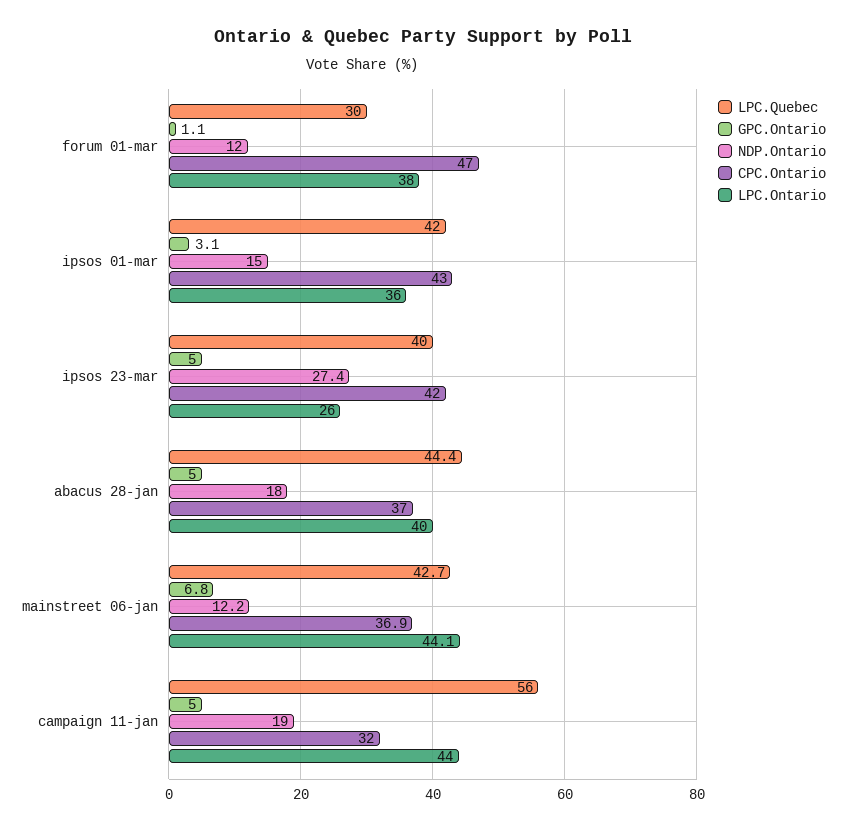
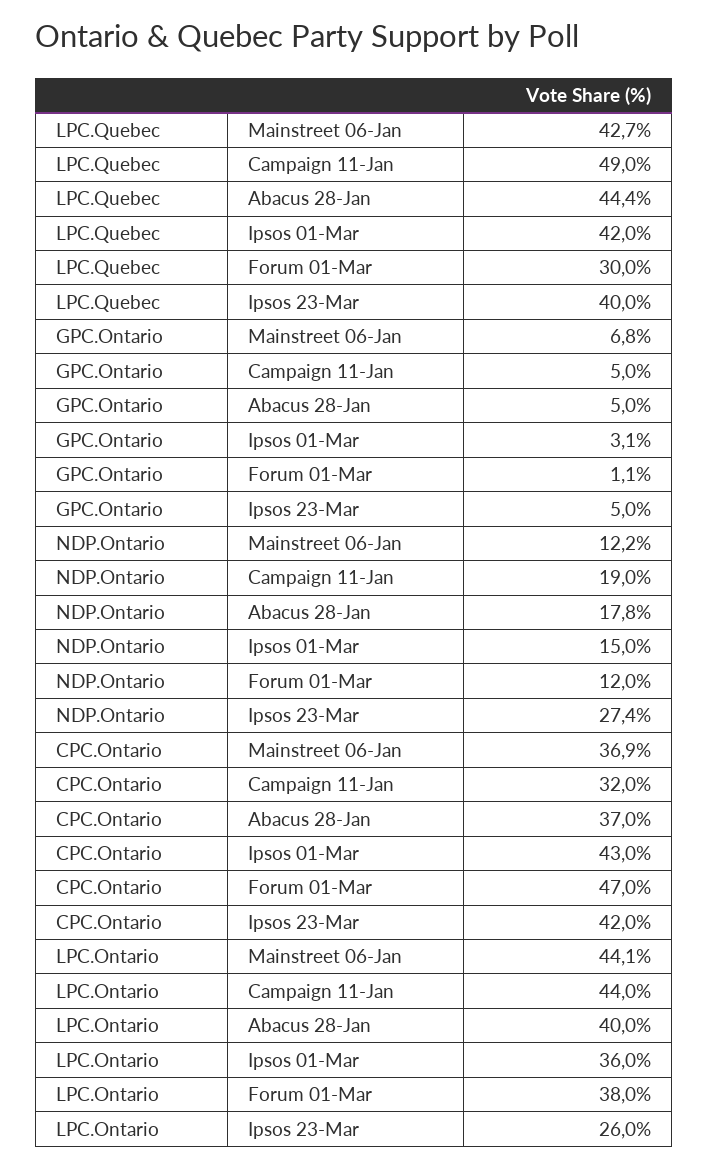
NDP.Ontario, abacus 28-jan: 18 -> 17.8
LPC.Quebec, campaign 11-jan: 56 -> 49

